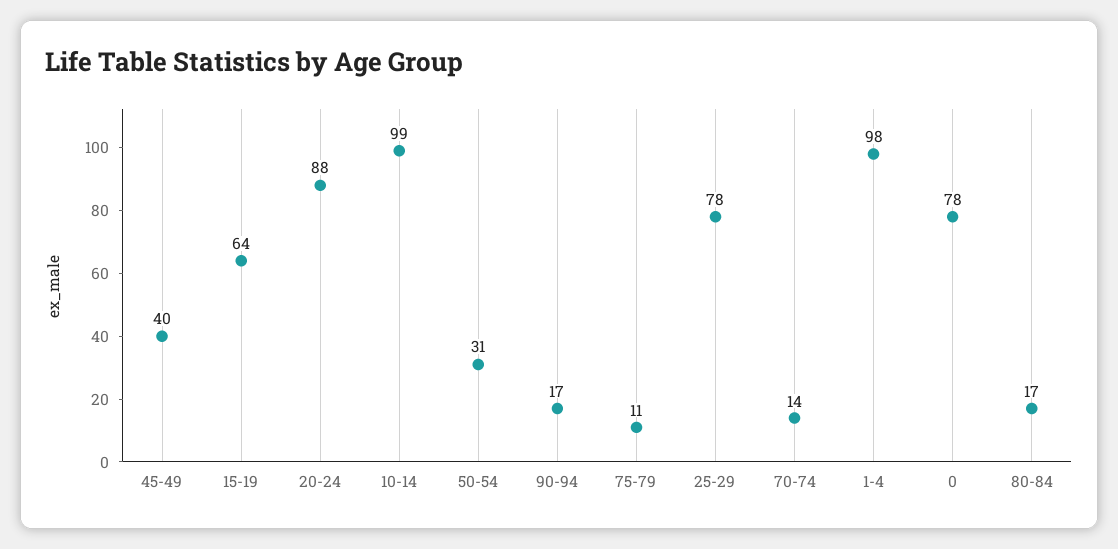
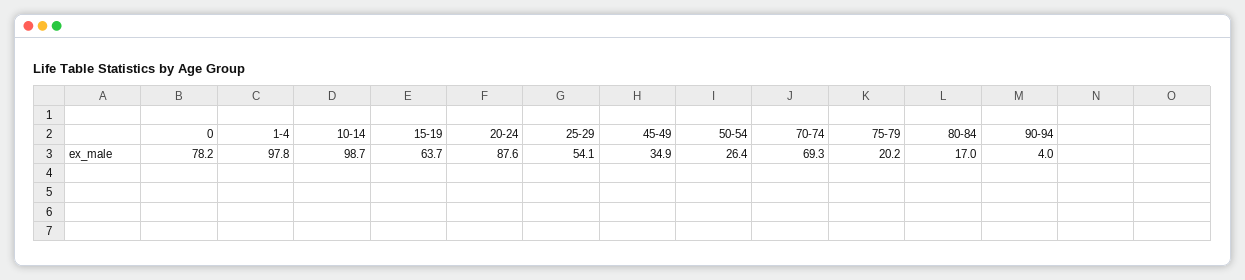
45-49: 40 -> 34.9
50-54: 31 -> 26.4
90-94: 17 -> 4
75-79: 11 -> 20.2
25-29: 78 -> 54.1
70-74: 14 -> 69.3

